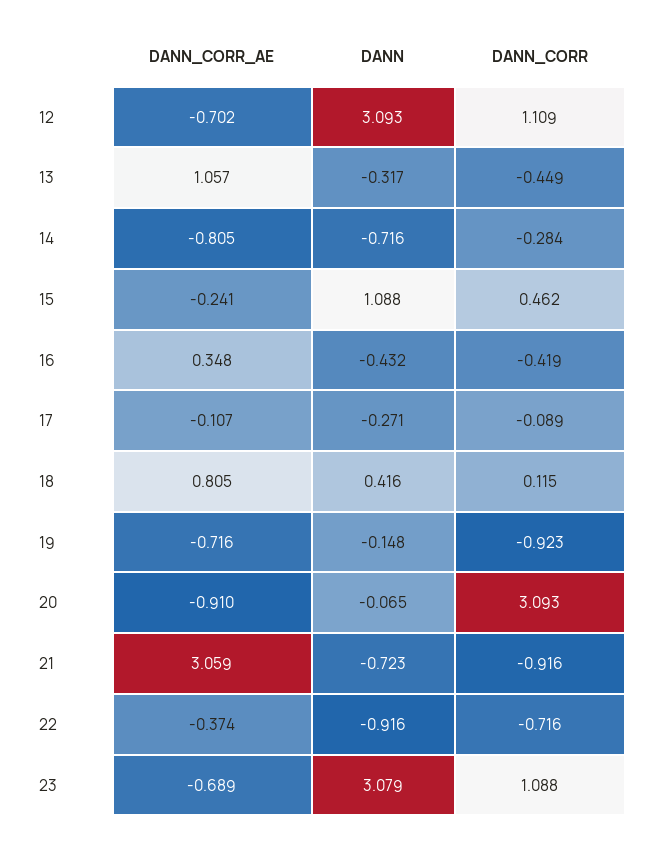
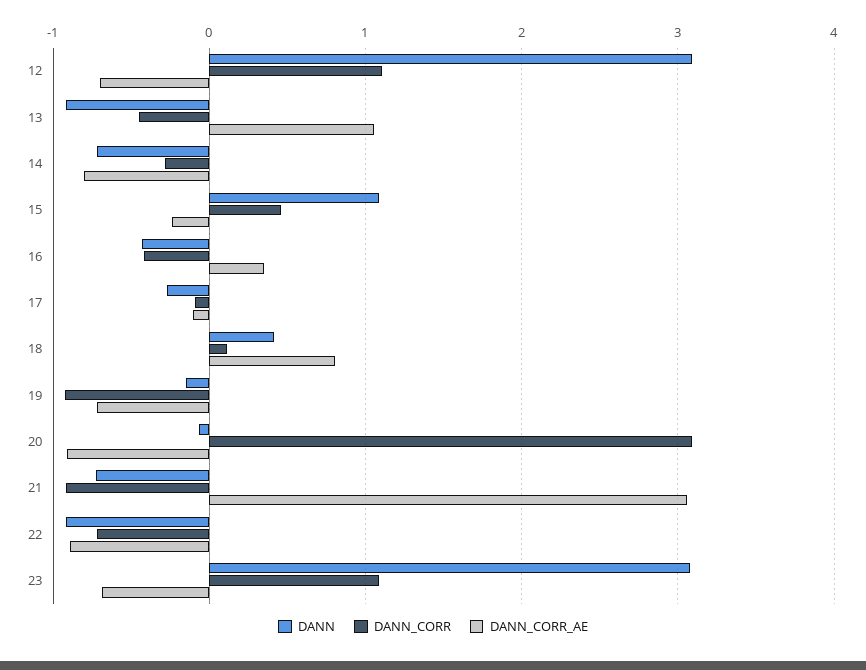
DANN, 13: -0.317 -> -0.9
DANN_CORR_AE, 22: -0.374 -> -0.9

